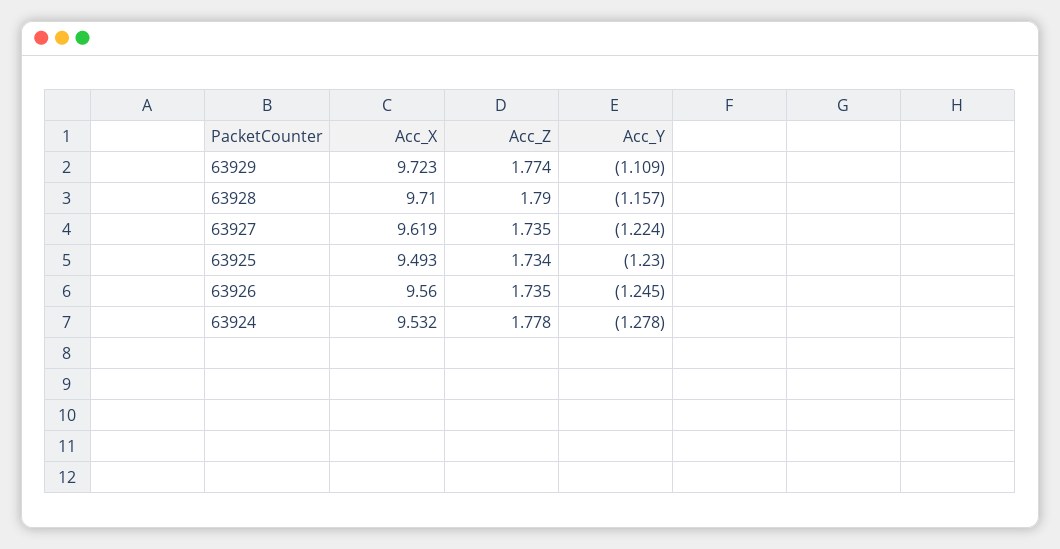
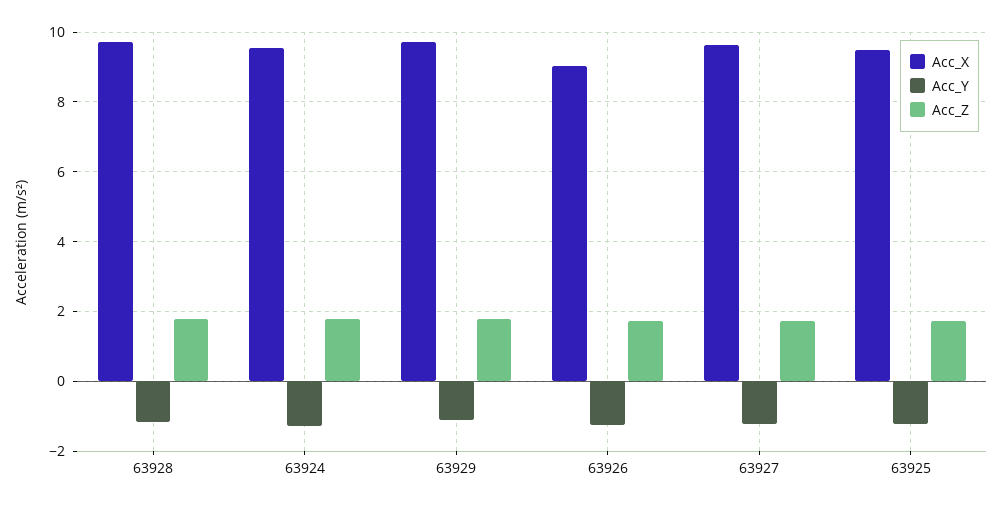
Acc_X, 63926: 9.56 -> 9

